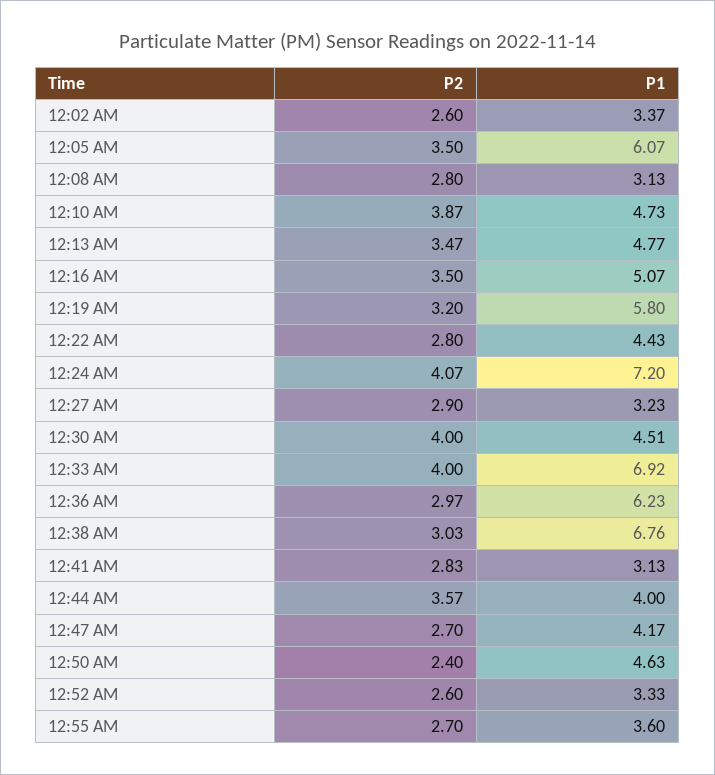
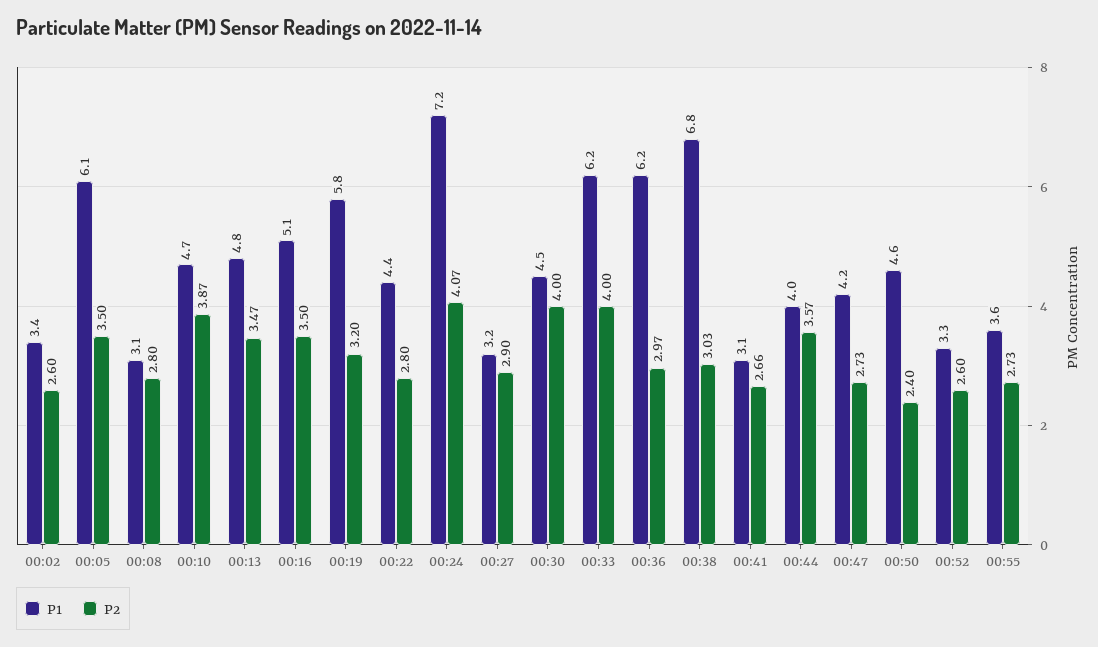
P1, 12:33 AM: 6.92 -> 6.2
P2, 12:41 AM: 2.83 -> 2.66
P2, 12:47 AM: 2.7 -> 2.73
P2, 12:55 AM: 2.7 -> 2.73

